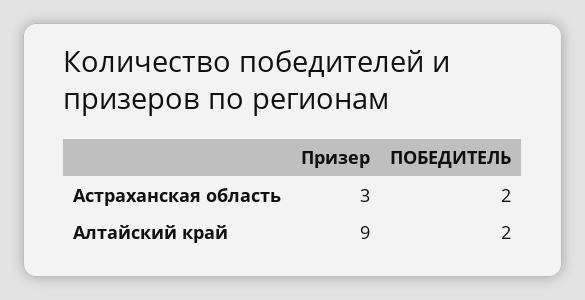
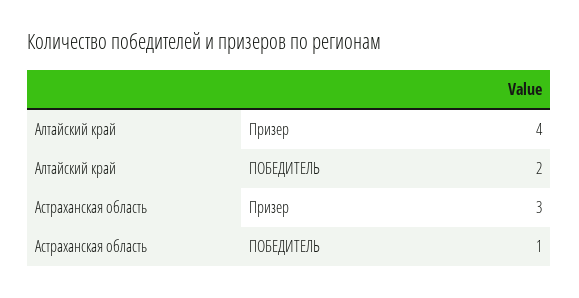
ПОБЕДИТЕЛЬ, Астраханская область: 2 -> 1
Призер, Алтайский край: 9 -> 4

